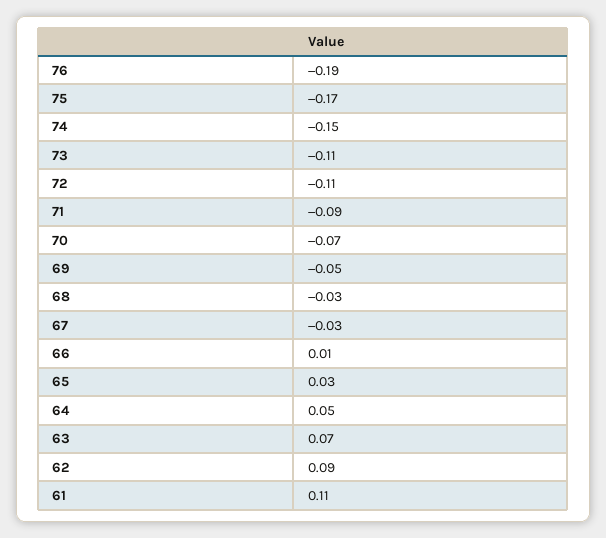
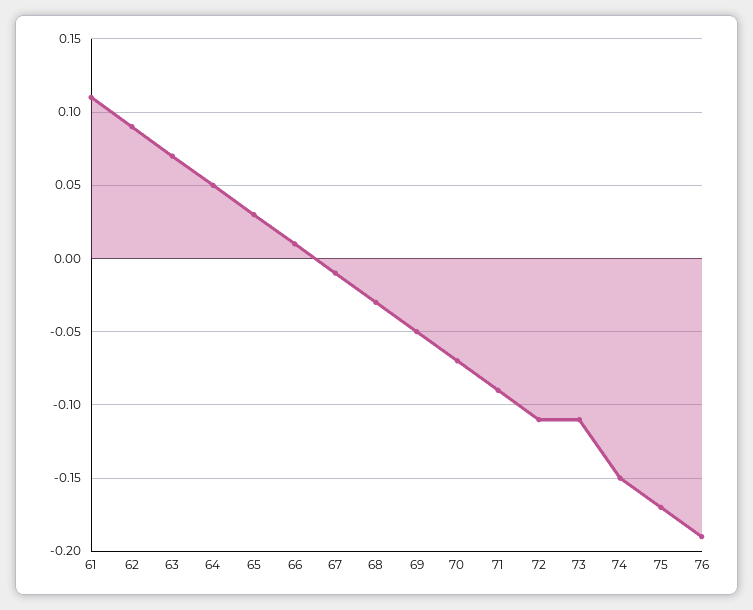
67: -0.03 -> -0.01

